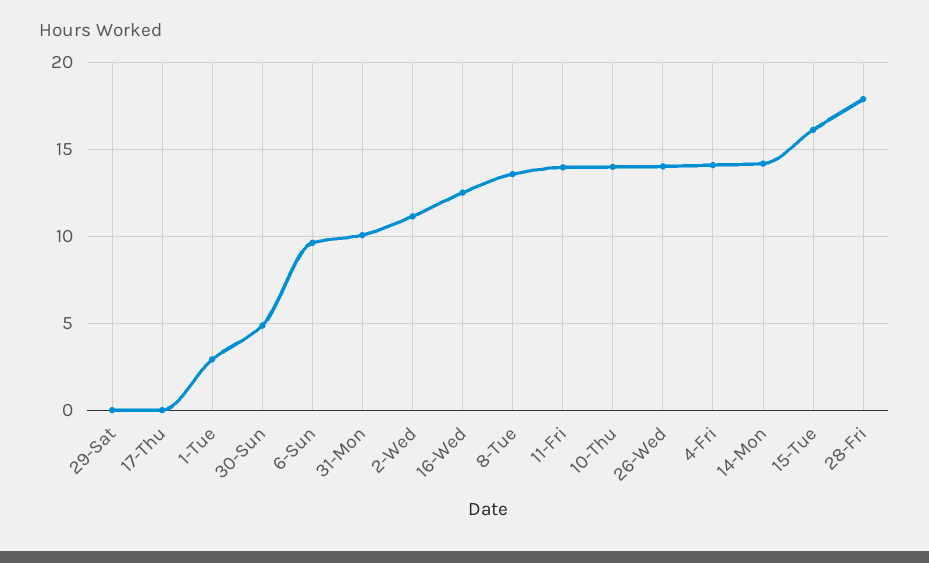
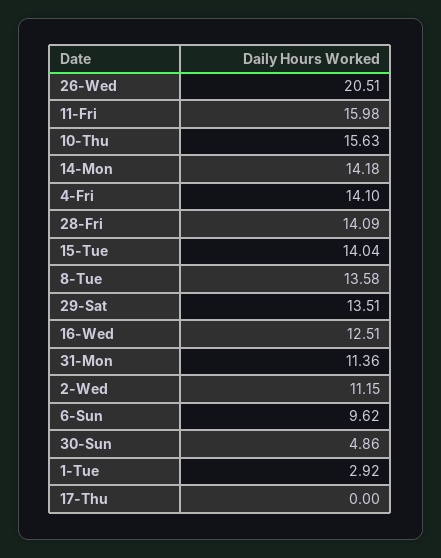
29-Sat: 0 -> 13.51
31-Mon: 10 -> 11.36
11-Fri: 14 -> 15.98
10-Thu: 14 -> 15.63
26-Wed: 14 -> 20.51
15-Tue: 16 -> 14.04
28-Fri: 18 -> 14.09

